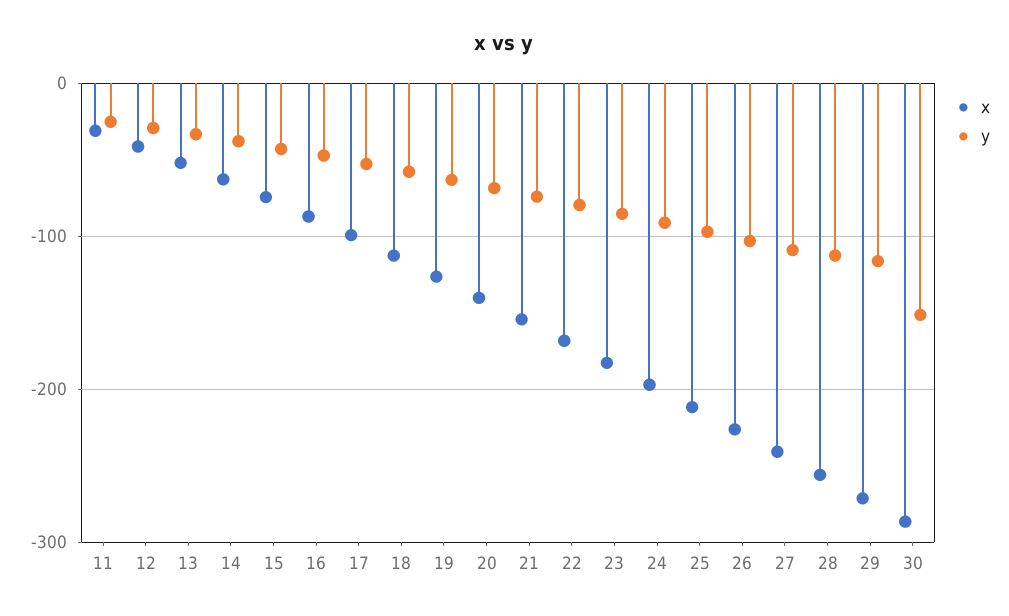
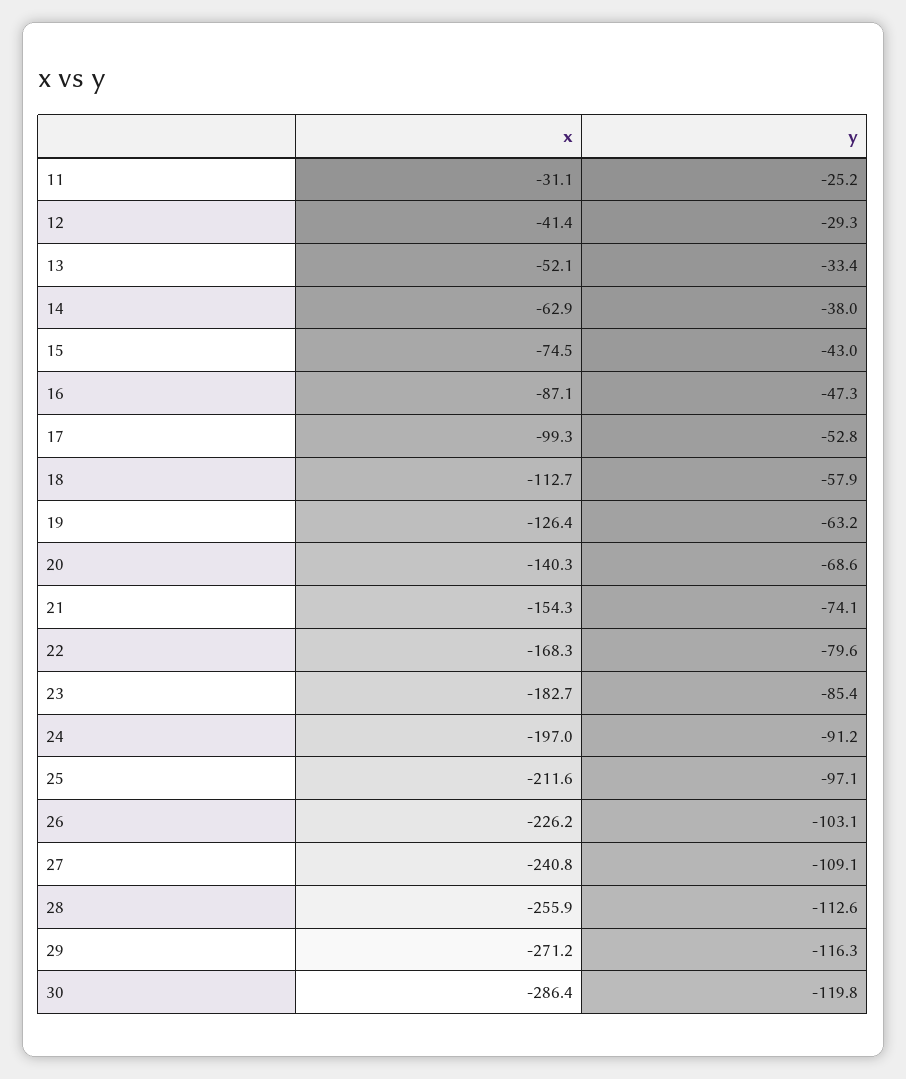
y, 30: -150 -> -119.8

